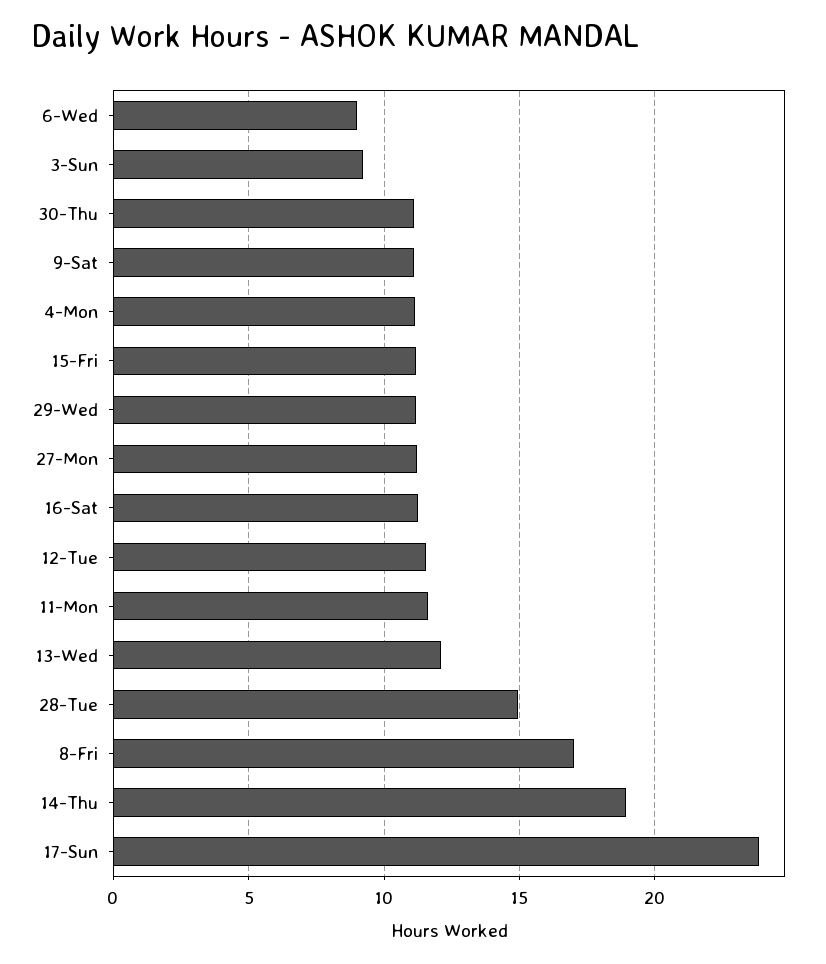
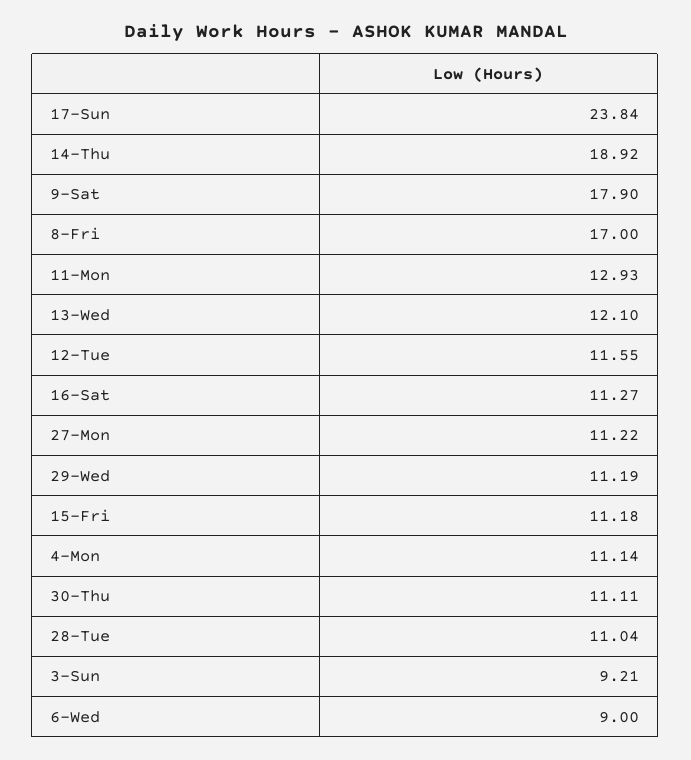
9-Sat: 11 -> 17.9
11-Mon: 11.5 -> 12.93
28-Tue: 15 -> 11.04

